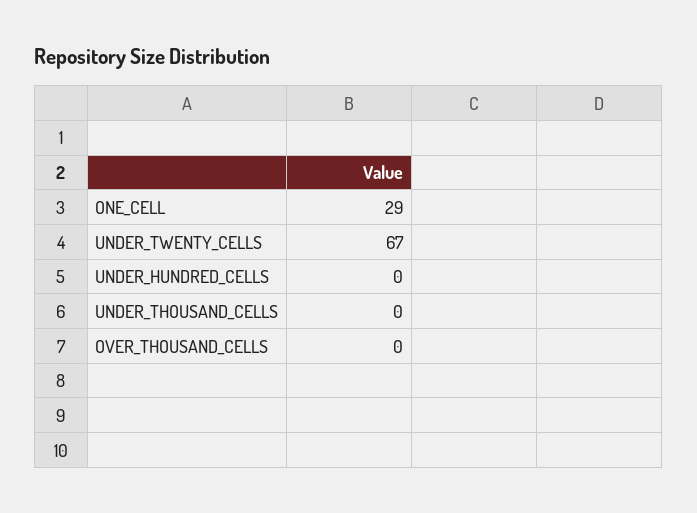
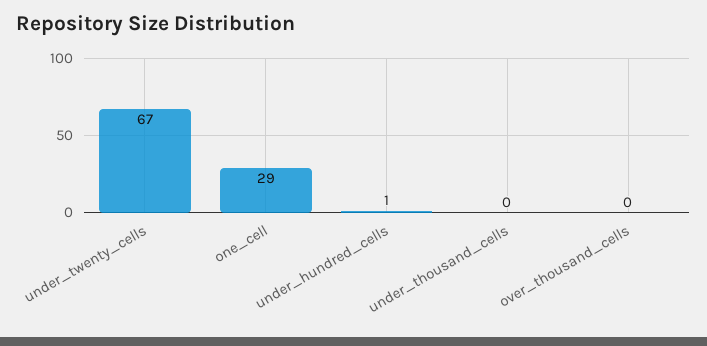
UNDER_HUNDRED_CELLS: 0 -> 1

